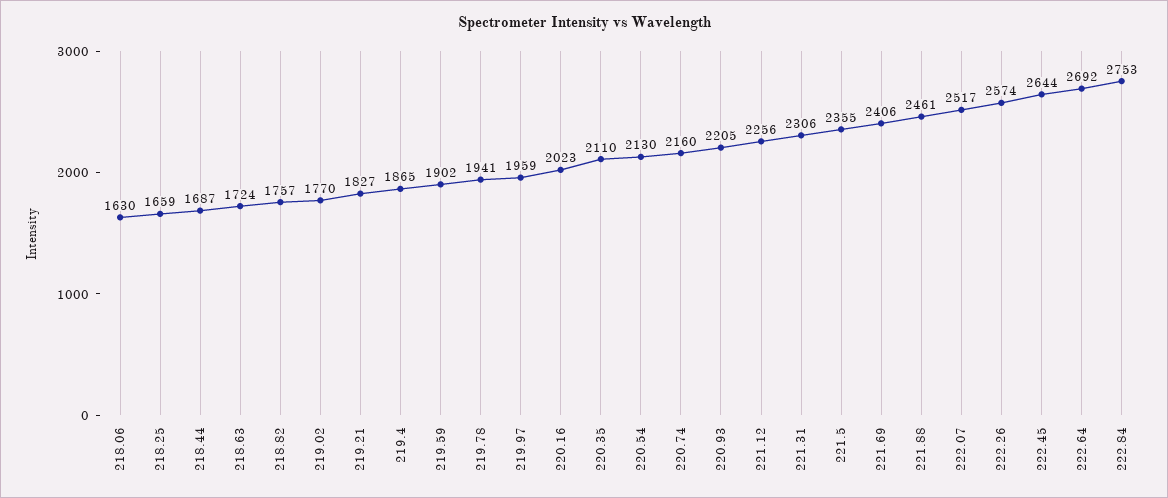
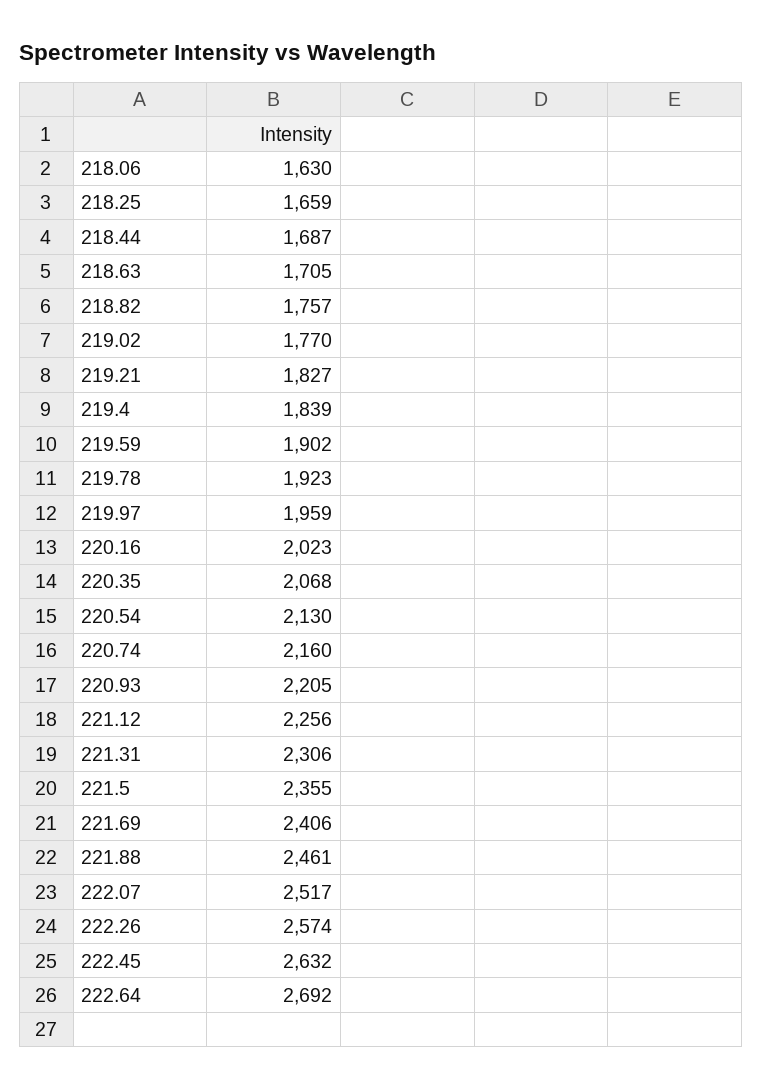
218.63: 1724 -> 1705
219.4: 1865 -> 1839
219.78: 1941 -> 1923
220.35: 2110 -> 2068
222.45: 2644 -> 2632
222.84: 2753 -> none

